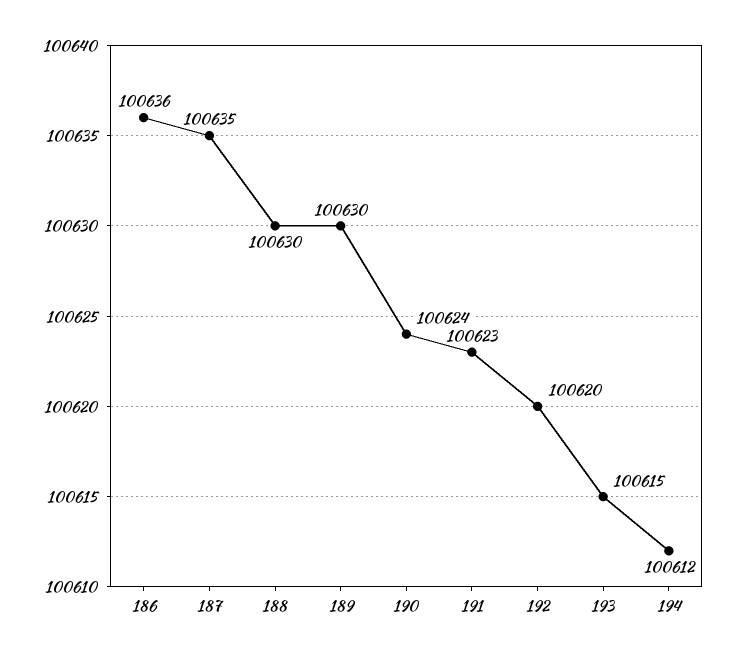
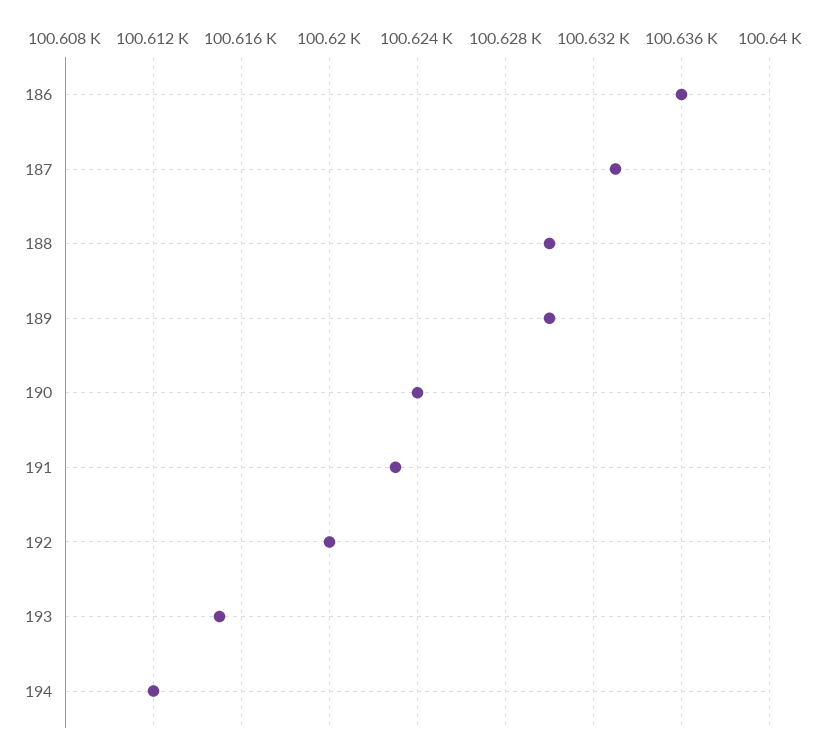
187: 100635 -> 100633

